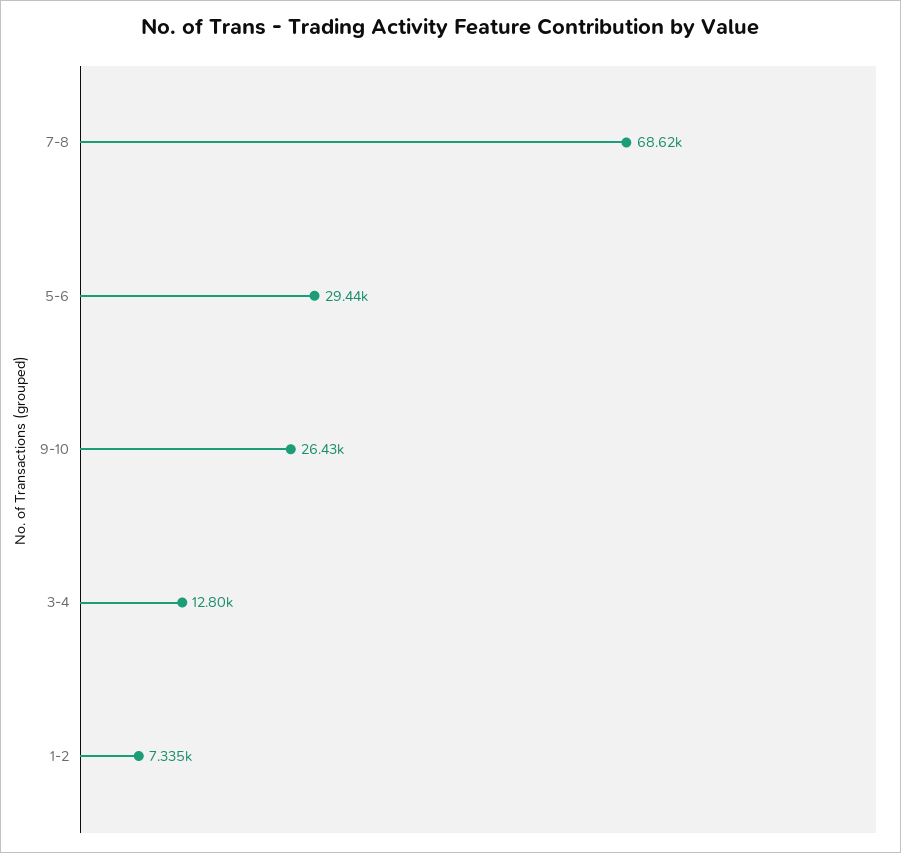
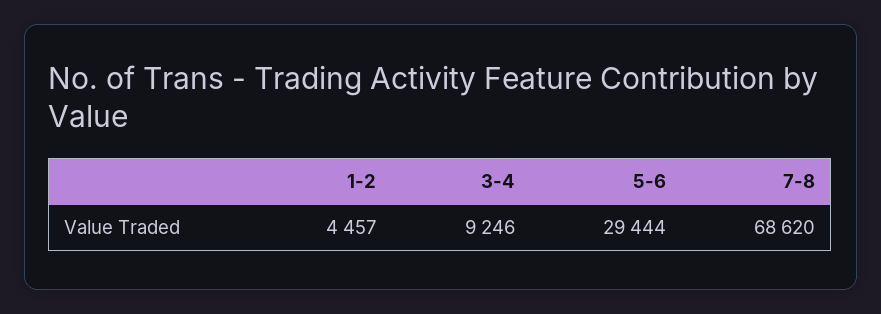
9-10: 26430 -> none
3-4: 12800 -> 9246
1-2: 7335 -> 4457

